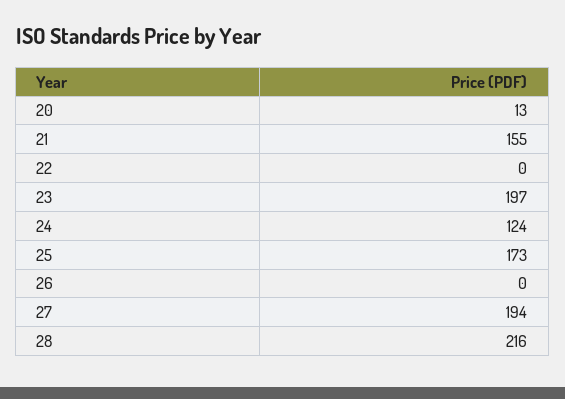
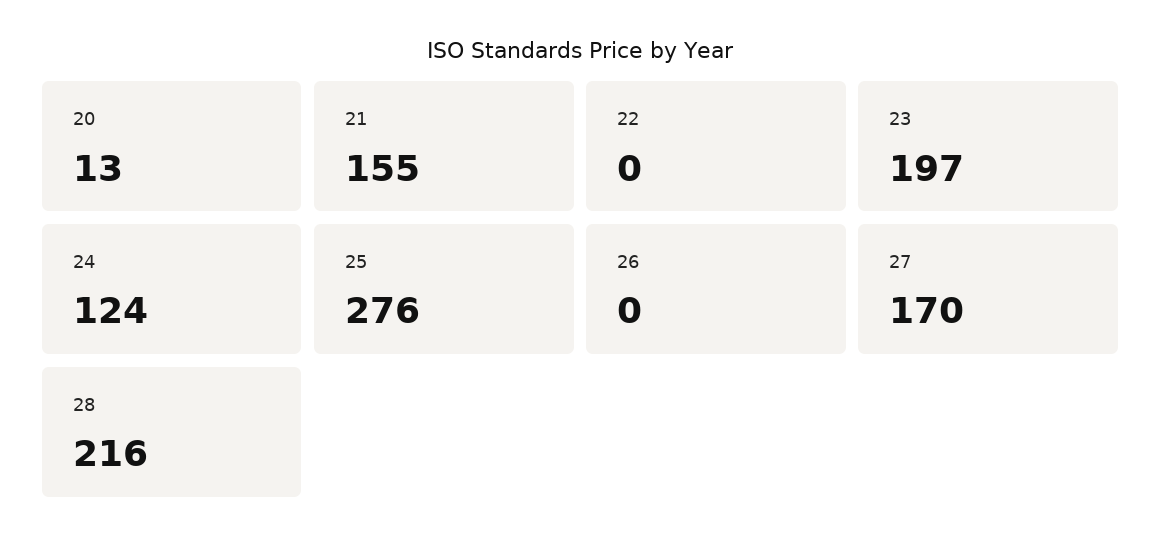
25: 173 -> 276
27: 194 -> 170

